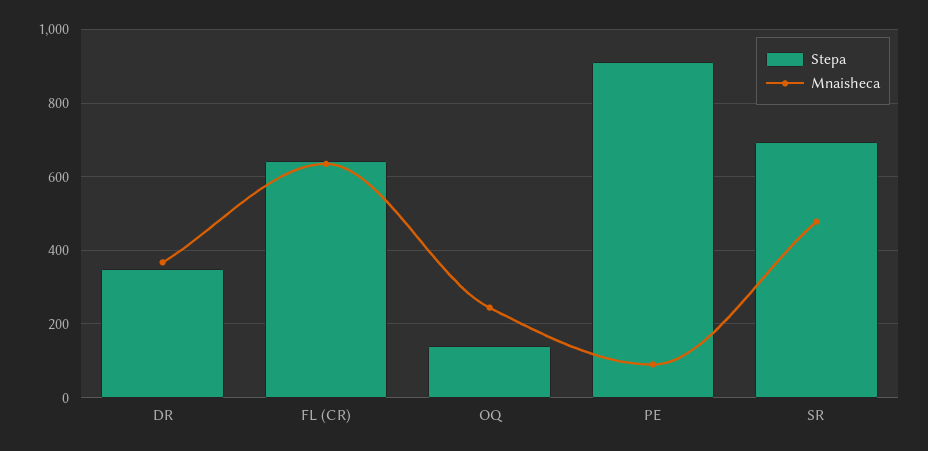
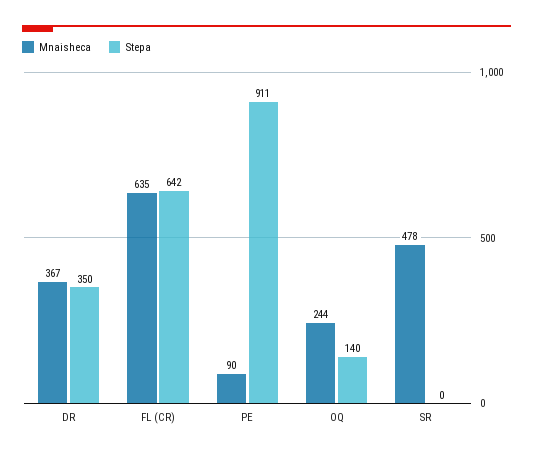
Stepa, SR: 700 -> 0

